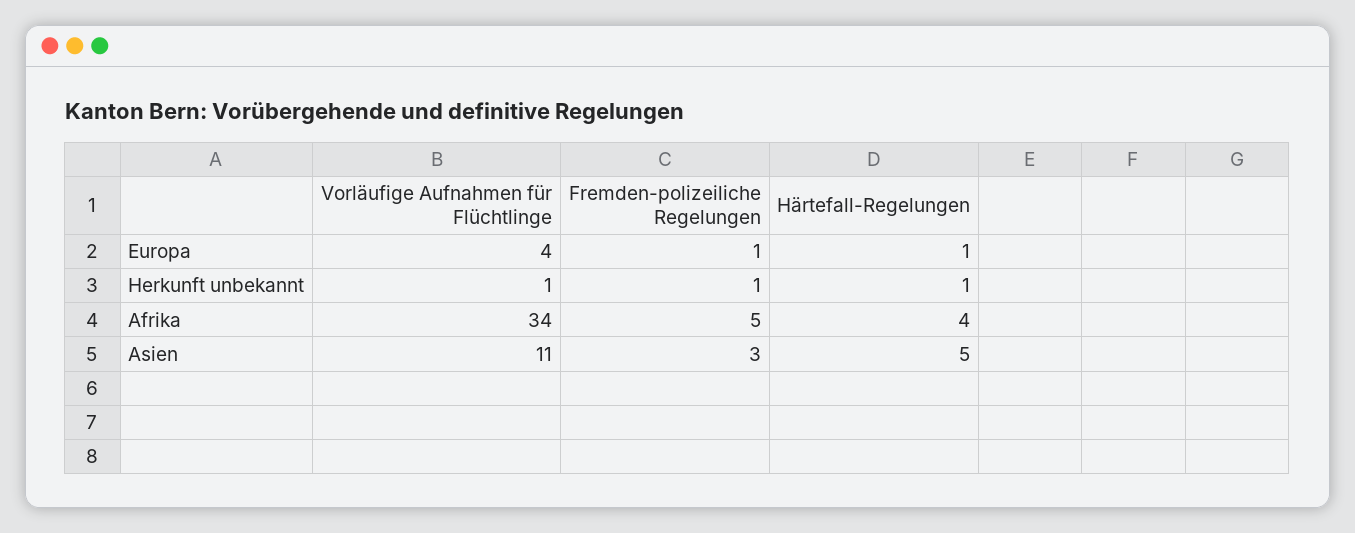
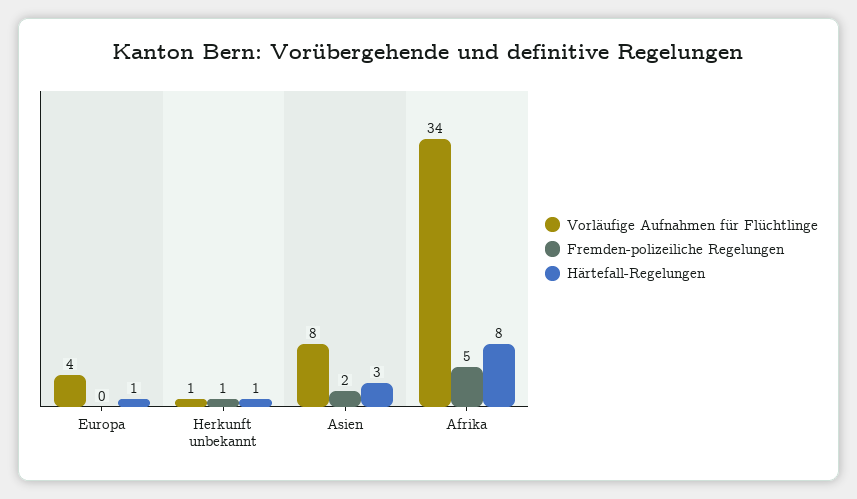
Fremden-polizeiliche Regelungen, Europa: 1 -> 0
Härtefall-Regelungen, Afrika: 4 -> 8
Vorläufige Aufnahmen für Flüchtlinge, Asien: 11 -> 8
Fremden-polizeiliche Regelungen, Asien: 3 -> 2
Härtefall-Regelungen, Asien: 5 -> 3

